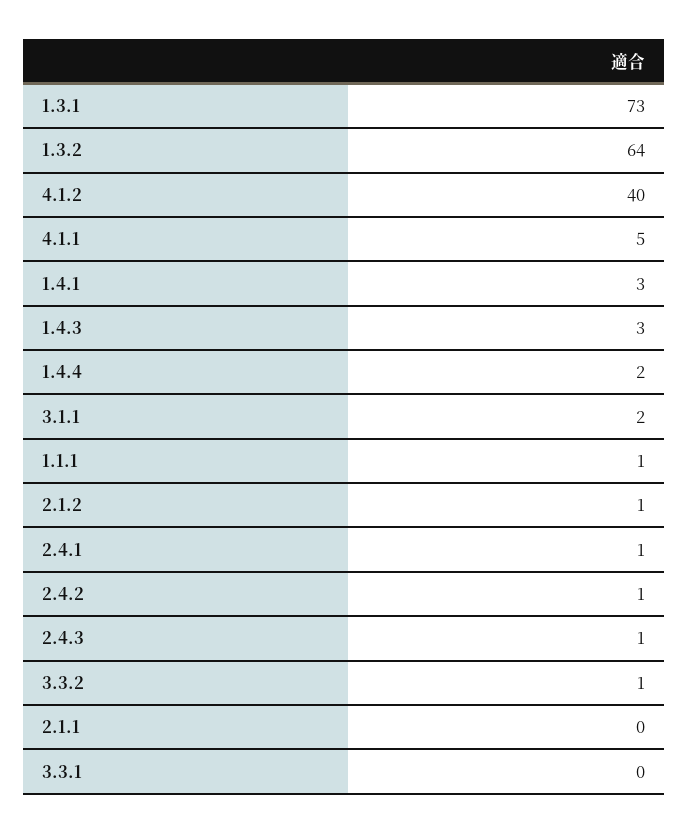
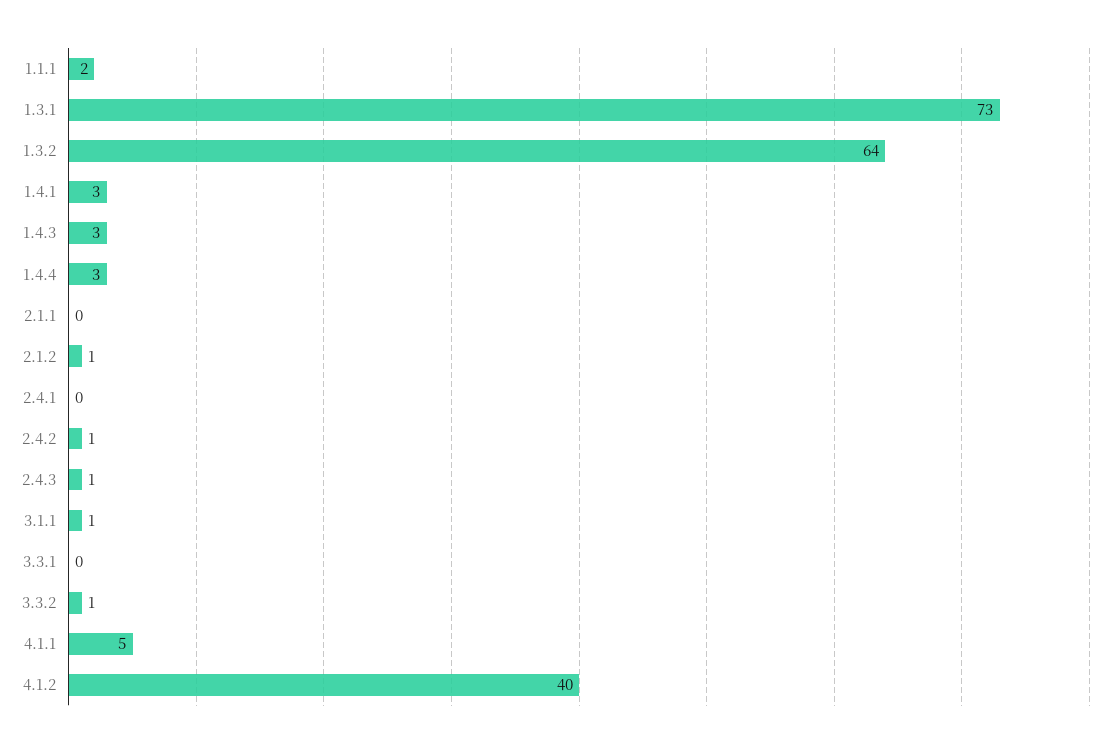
1.4.4: 2 -> 3
3.1.1: 2 -> 1
1.1.1: 1 -> 2
2.4.1: 1 -> 0

